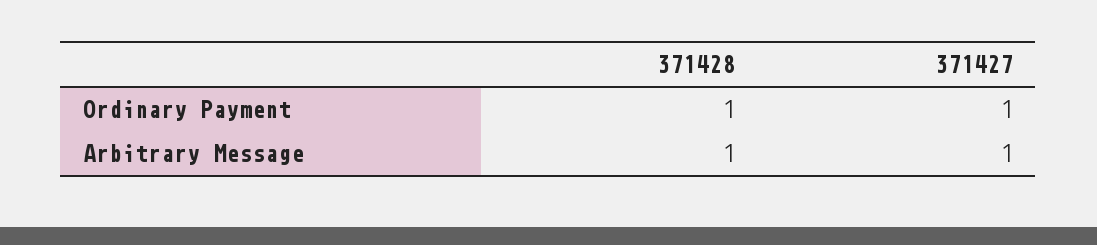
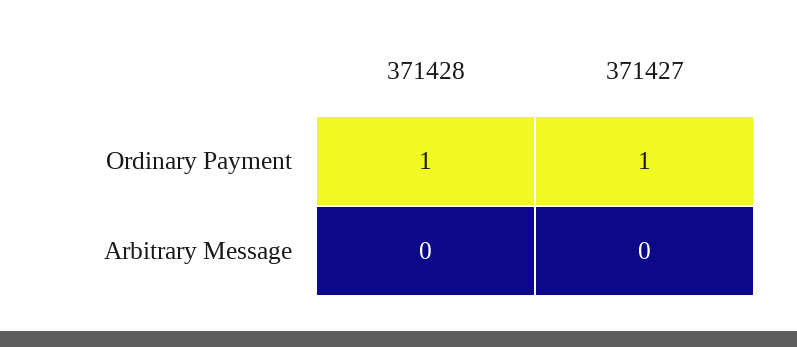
371428, Arbitrary Message: 1 -> 0
371427, Arbitrary Message: 1 -> 0

